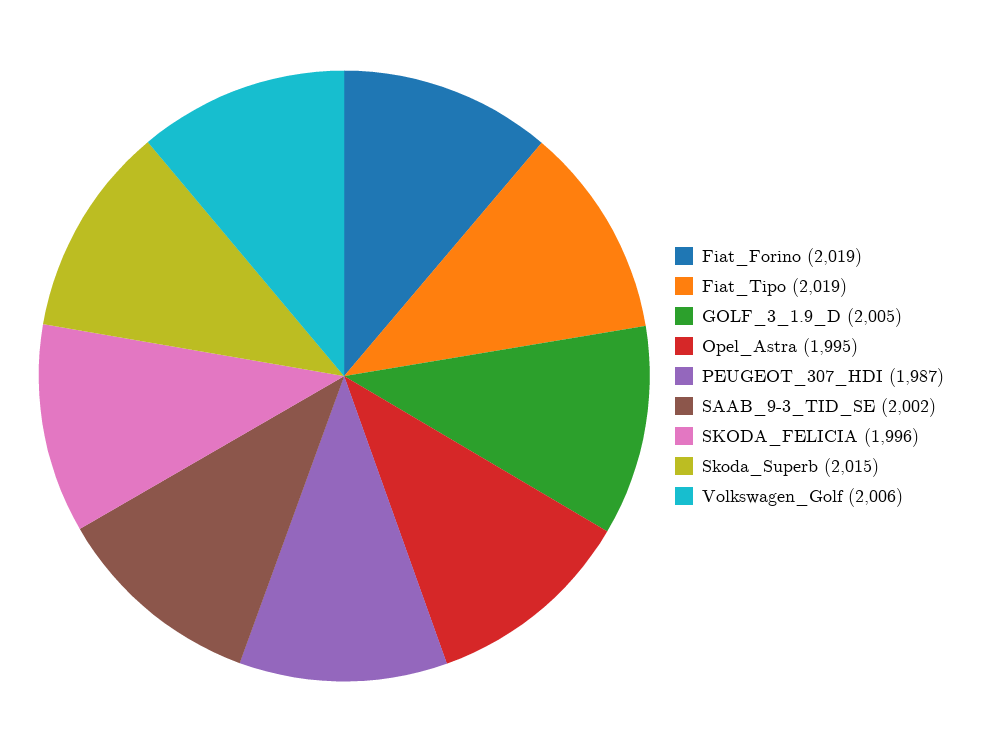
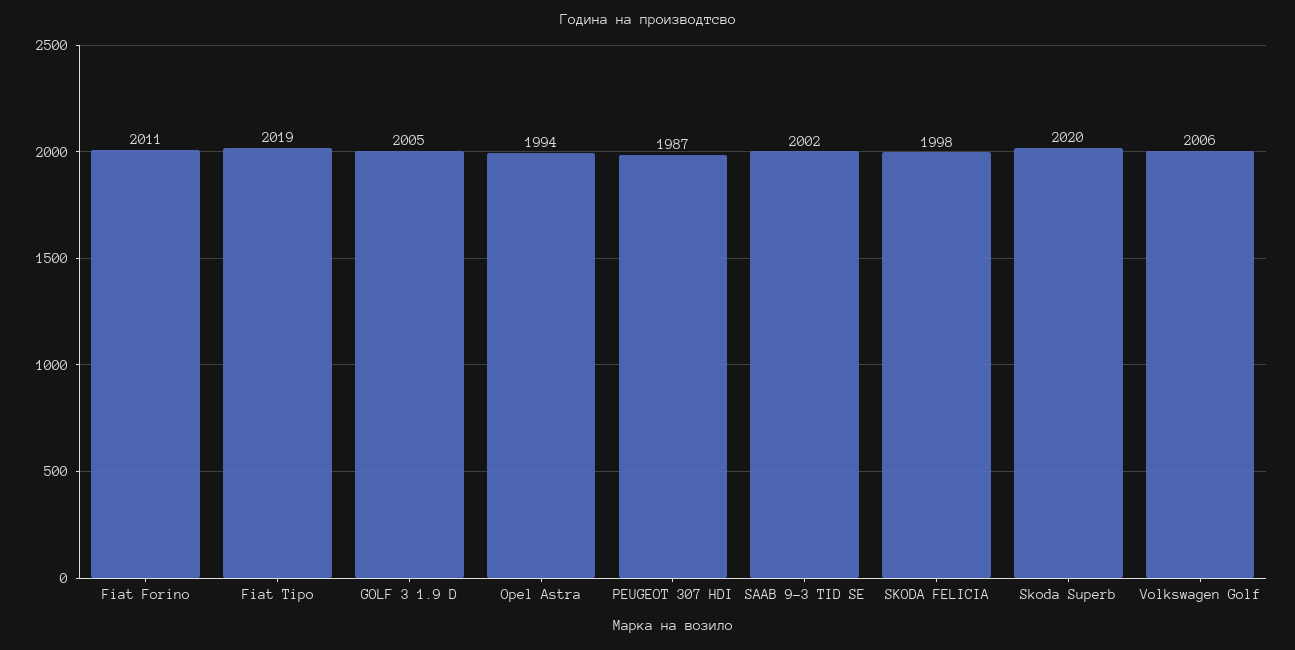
Fiat_Forino: 2019 -> 2011
Opel_Astra: 1995 -> 1994
SKODA_FELICIA: 1996 -> 1998
Skoda_Superb: 2015 -> 2020

